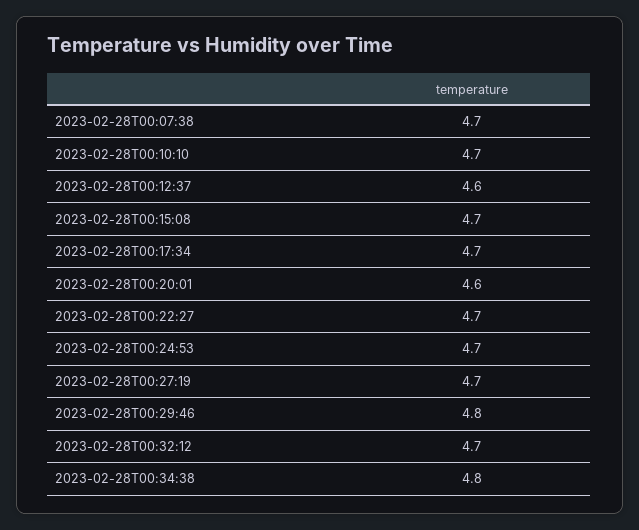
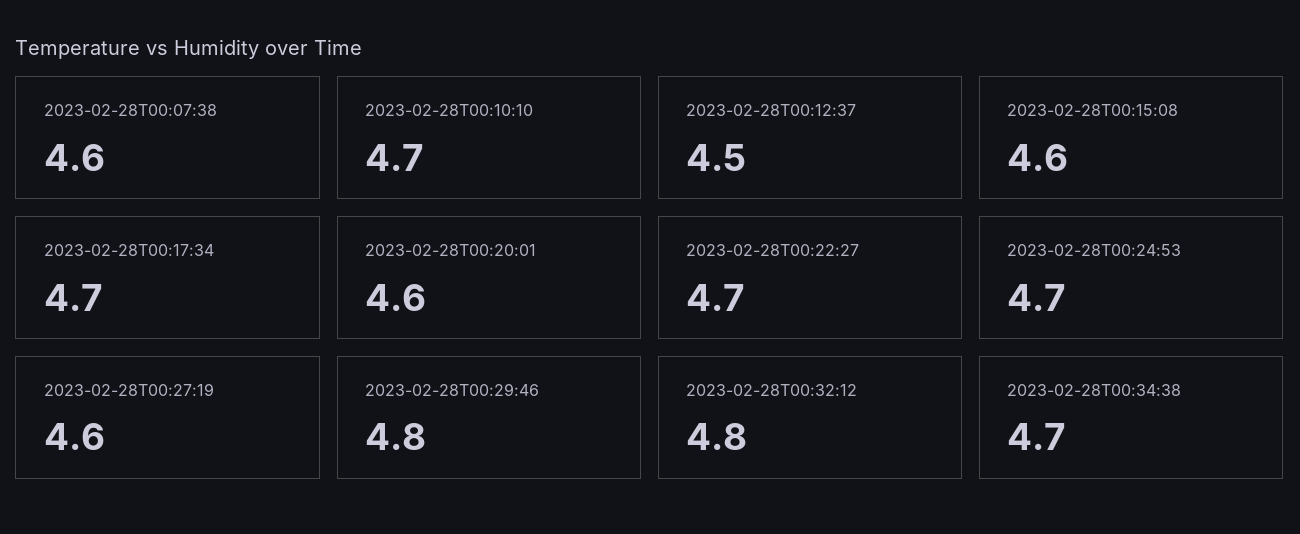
2023-02-28T00:07:38: 4.7 -> 4.6
2023-02-28T00:12:37: 4.6 -> 4.5
2023-02-28T00:15:08: 4.7 -> 4.6
2023-02-28T00:27:19: 4.7 -> 4.6
2023-02-28T00:32:12: 4.7 -> 4.8
2023-02-28T00:34:38: 4.8 -> 4.7

